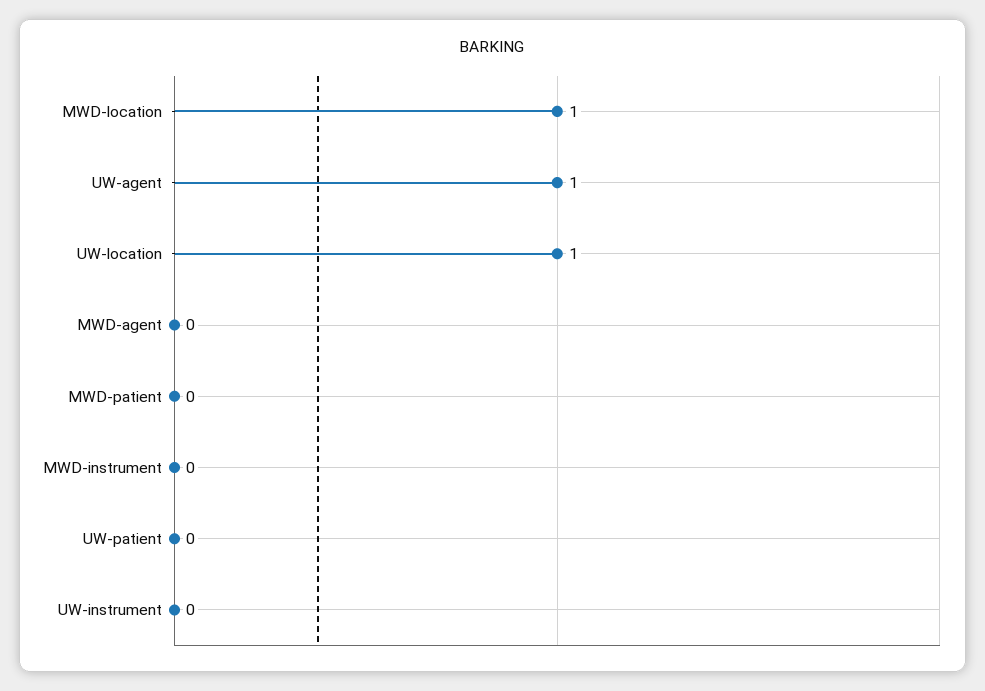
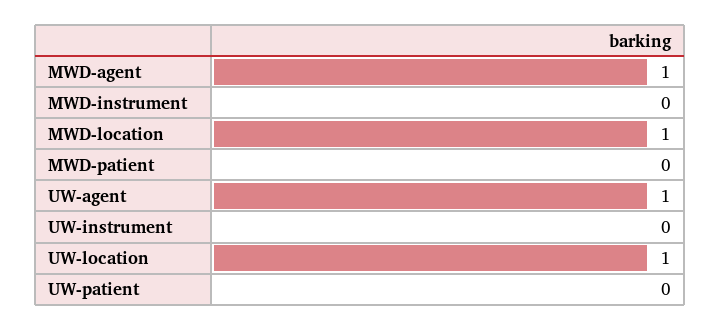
MWD-agent: 0 -> 1

